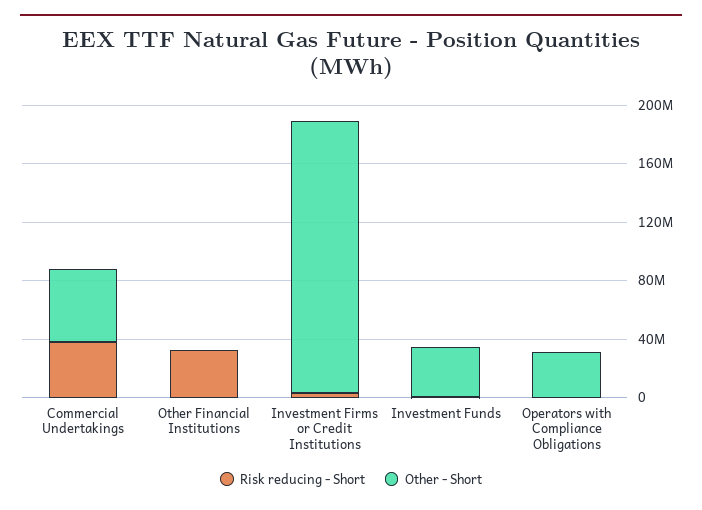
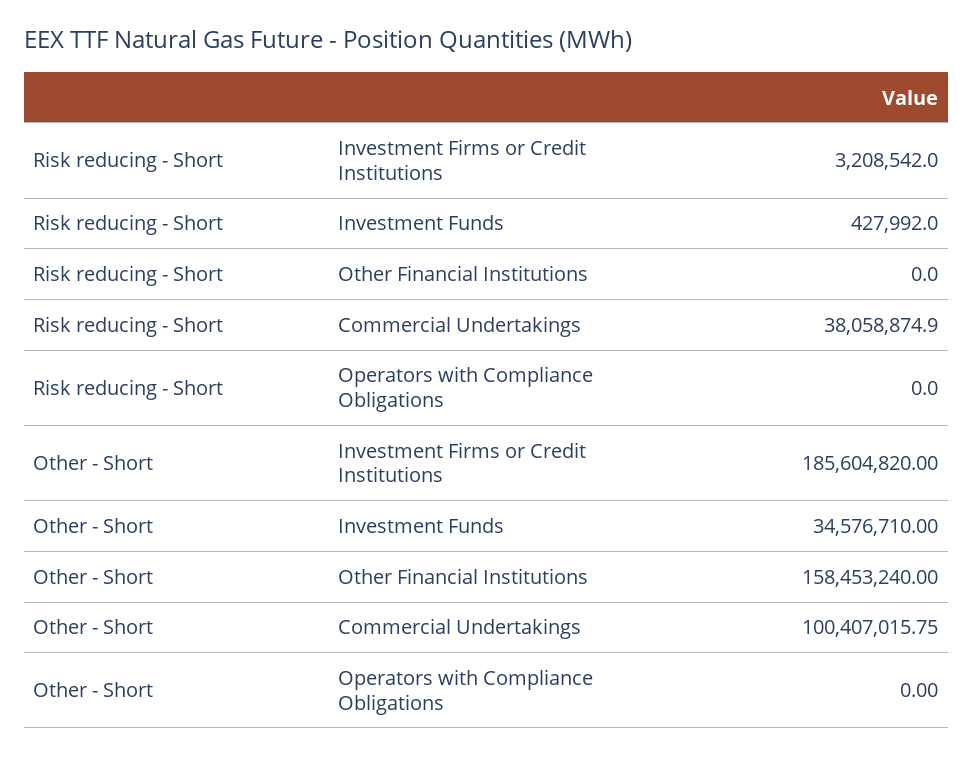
Other - Short, Commercial Undertakings: 50000000 -> 100407015.75
Risk reducing - Short, Other Financial Institutions: 30000000 -> 0
Other - Short, Other Financial Institutions: 0 -> 158453240
Other - Short, Operators with Compliance Obligations: 30000000 -> 0

